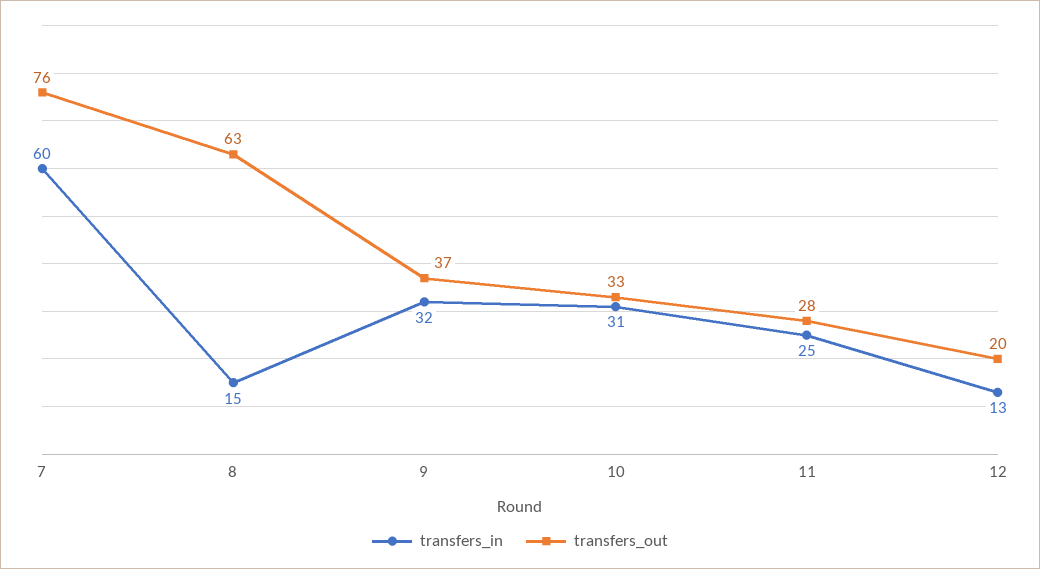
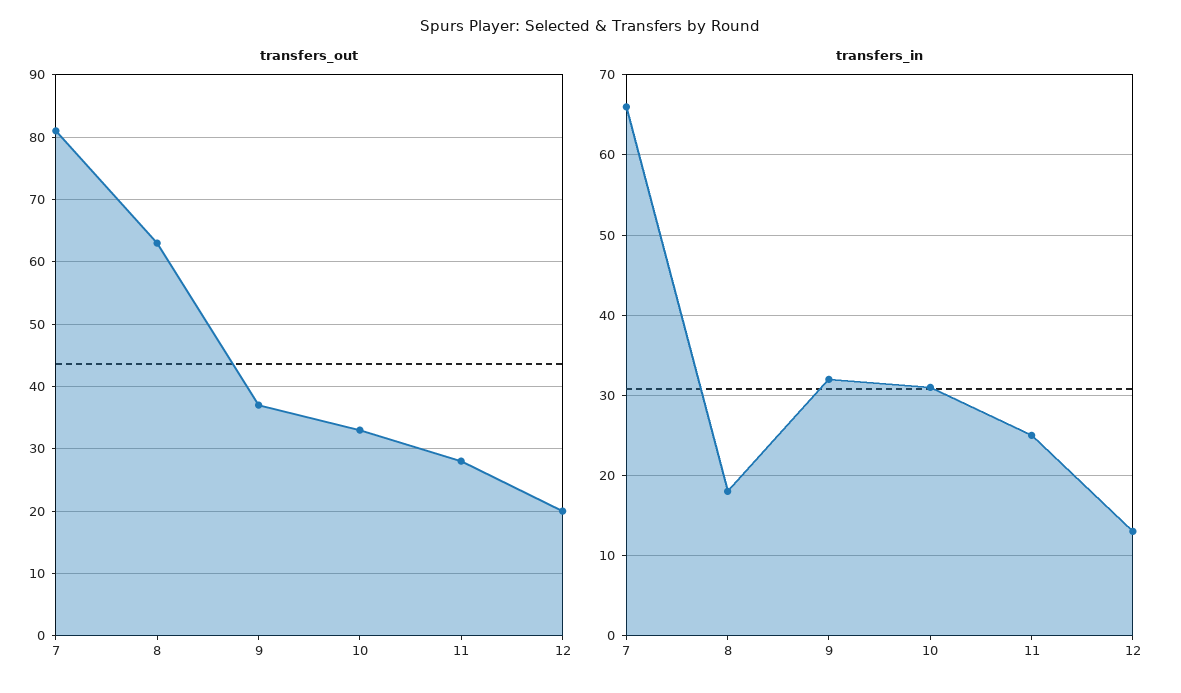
transfers_in, 7: 60 -> 66
transfers_out, 7: 76 -> 81
transfers_in, 8: 15 -> 18

